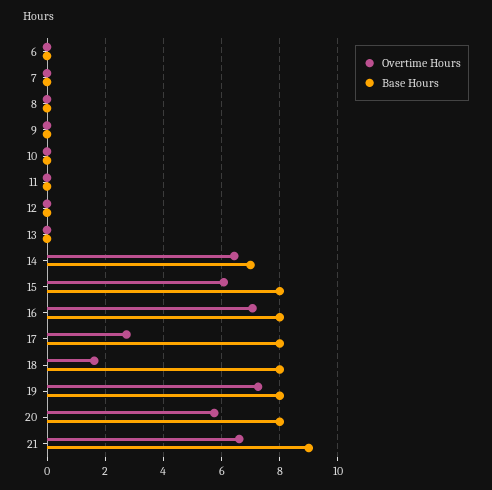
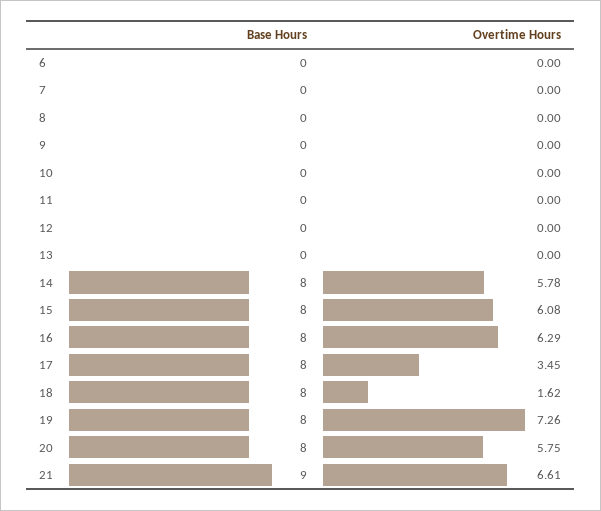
Overtime Hours, 14: 6.5 -> 5.78
Base Hours, 14: 7 -> 8
Overtime Hours, 16: 7 -> 6.29
Overtime Hours, 17: 2.75 -> 3.45

